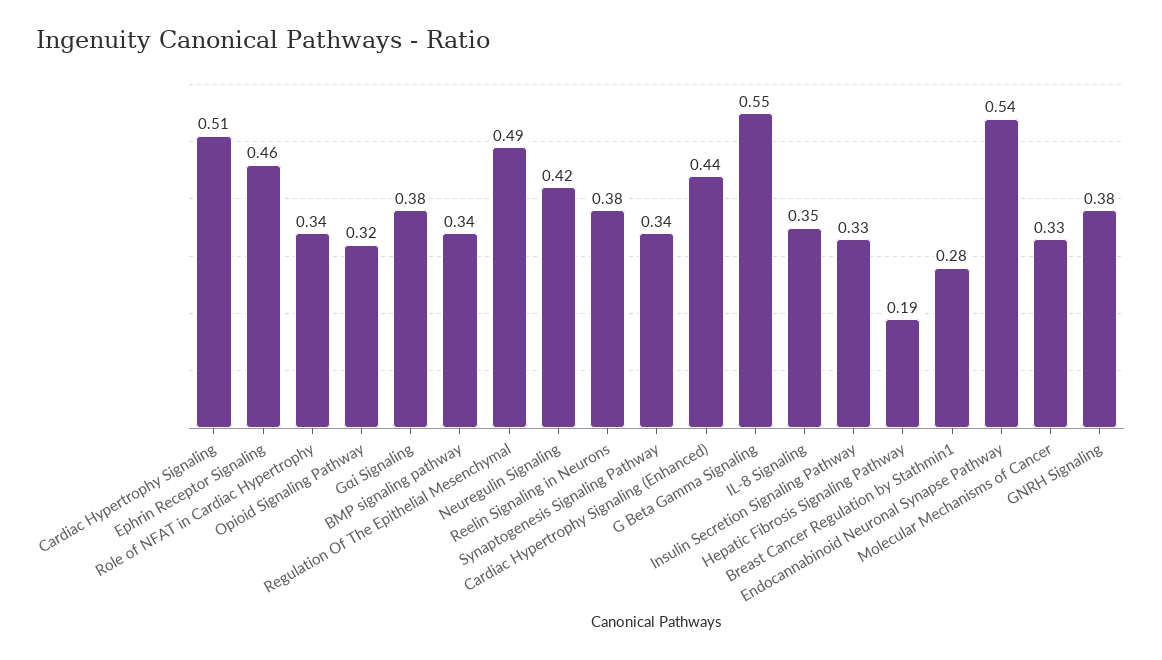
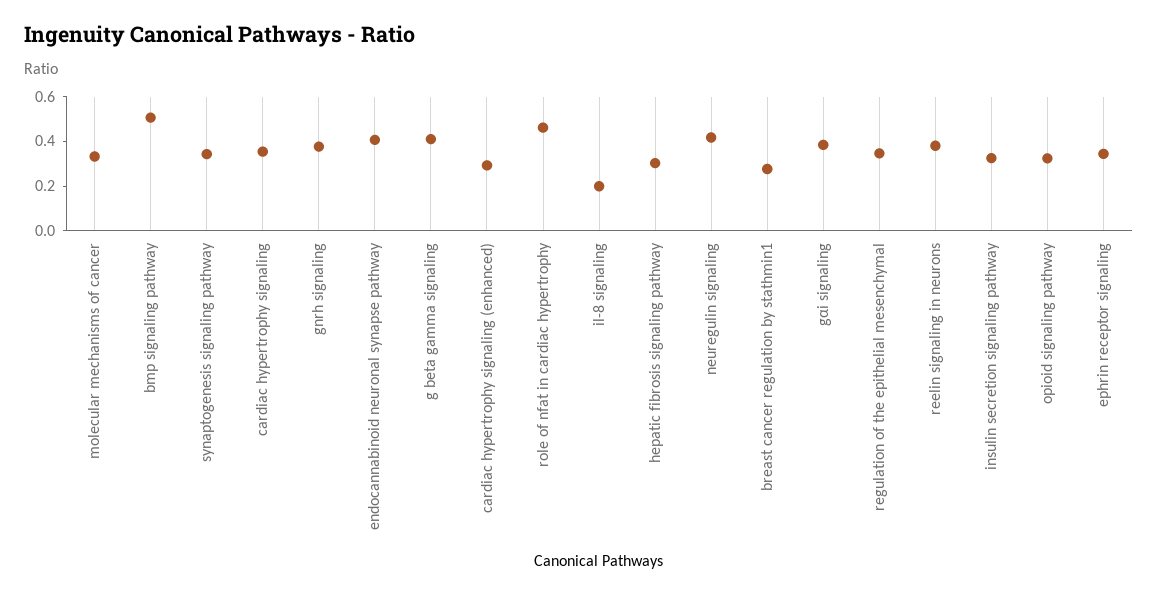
Cardiac Hypertrophy Signaling: 0.51 -> 0.35
Ephrin Receptor Signaling: 0.46 -> 0.35
Role of NFAT in Cardiac Hypertrophy: 0.34 -> 0.45
BMP signaling pathway: 0.34 -> 0.5
Regulation Of The Epithelial Mesenchymal: 0.49 -> 0.35
Cardiac Hypertrophy Signaling (Enhanced): 0.44 -> 0.3
G Beta Gamma Signaling: 0.55 -> 0.4
IL-8 Signaling: 0.35 -> 0.2
Hepatic Fibrosis Signaling Pathway: 0.19 -> 0.3
Endocannabinoid Neuronal Synapse Pathway: 0.54 -> 0.4

